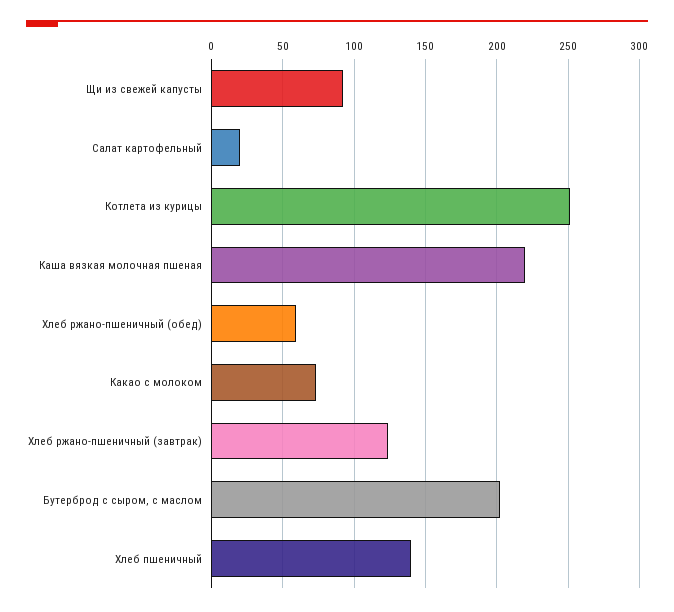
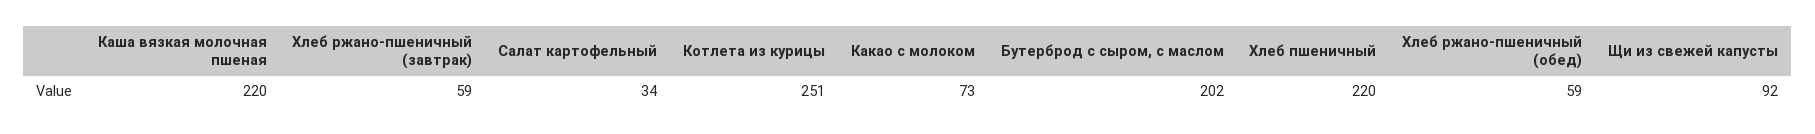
Салат картофельный: 20 -> 34
Хлеб ржано-пшеничный (завтрак): 125 -> 59
Хлеб пшеничный: 140 -> 220

